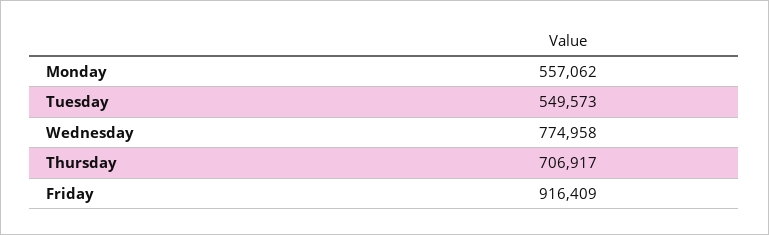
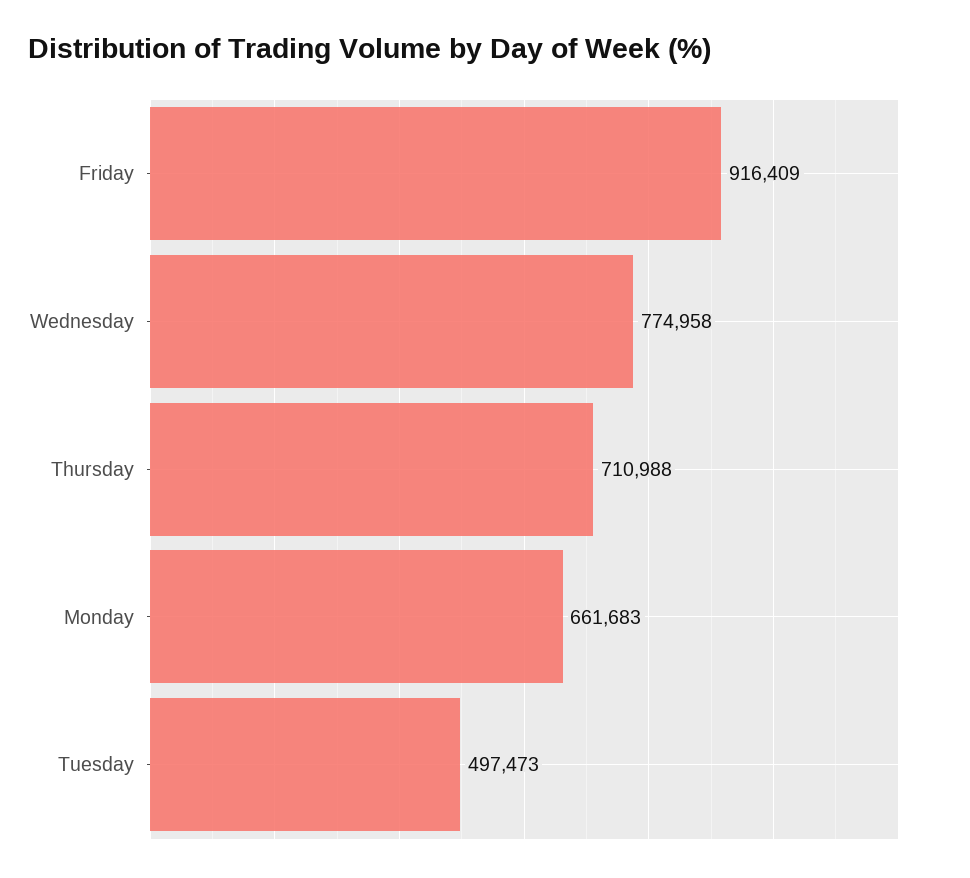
Monday: 557062 -> 661683
Tuesday: 549573 -> 497473
Thursday: 706917 -> 710988

